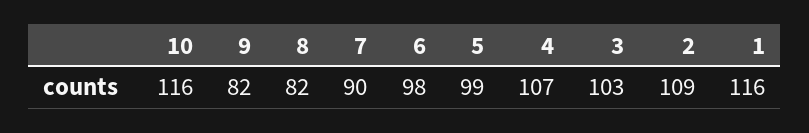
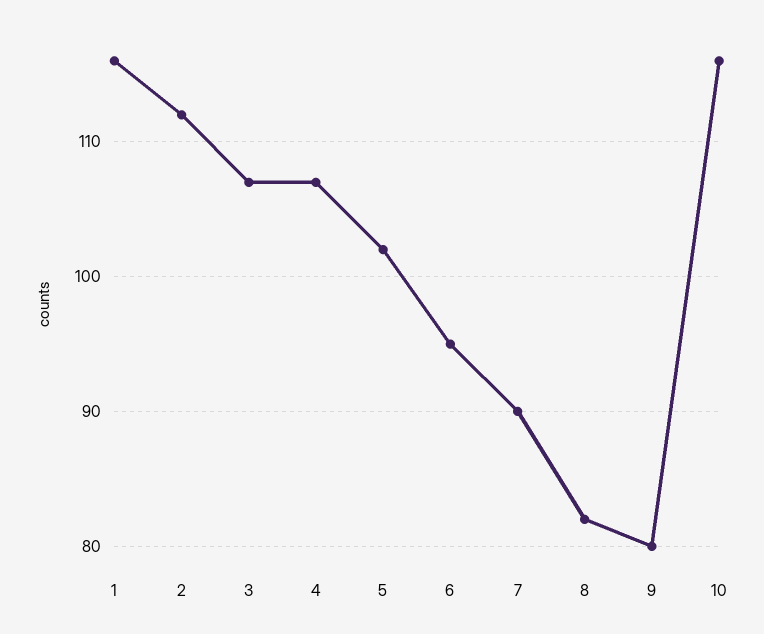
9: 82 -> 80
6: 98 -> 95
5: 99 -> 102
3: 103 -> 107
2: 109 -> 112

